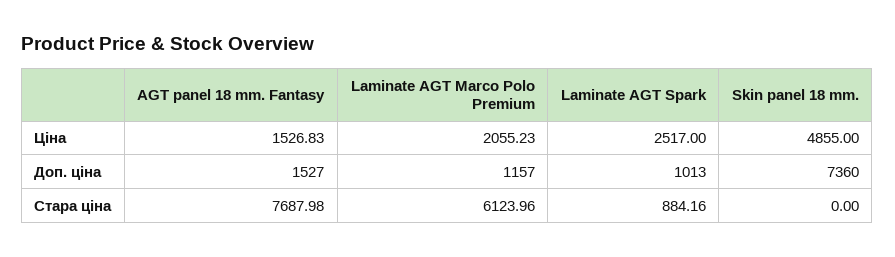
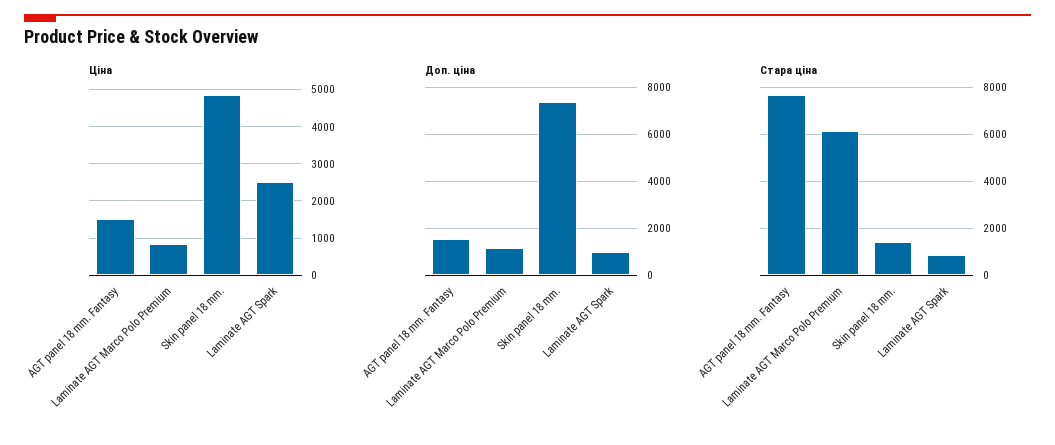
Ціна, Laminate AGT Marco Polo Premium: 2055.23 -> 800
Стара ціна, Skin panel 18 mm.: 0 -> 1500

